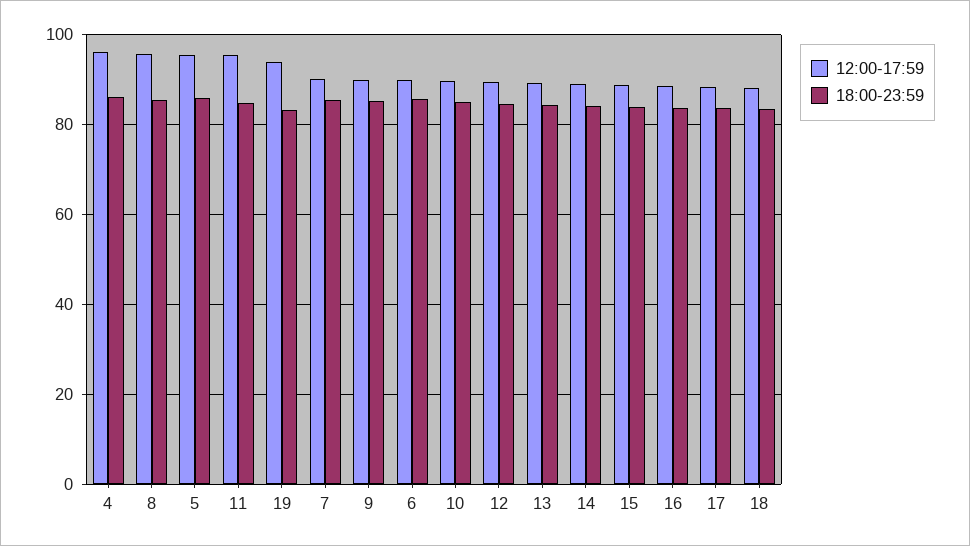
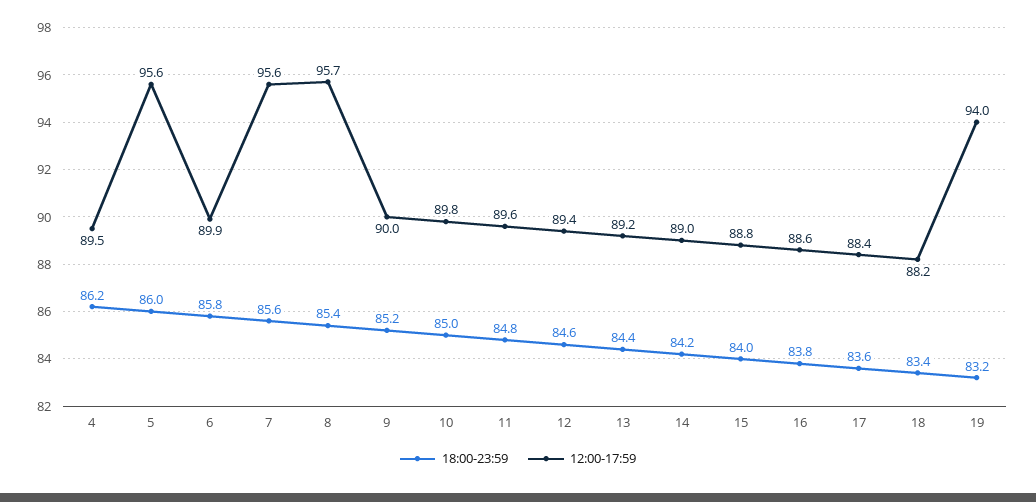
12:00-17:59, 4: 96 -> 89.5
12:00-17:59, 11: 96 -> 89.6
12:00-17:59, 7: 90 -> 95.6

